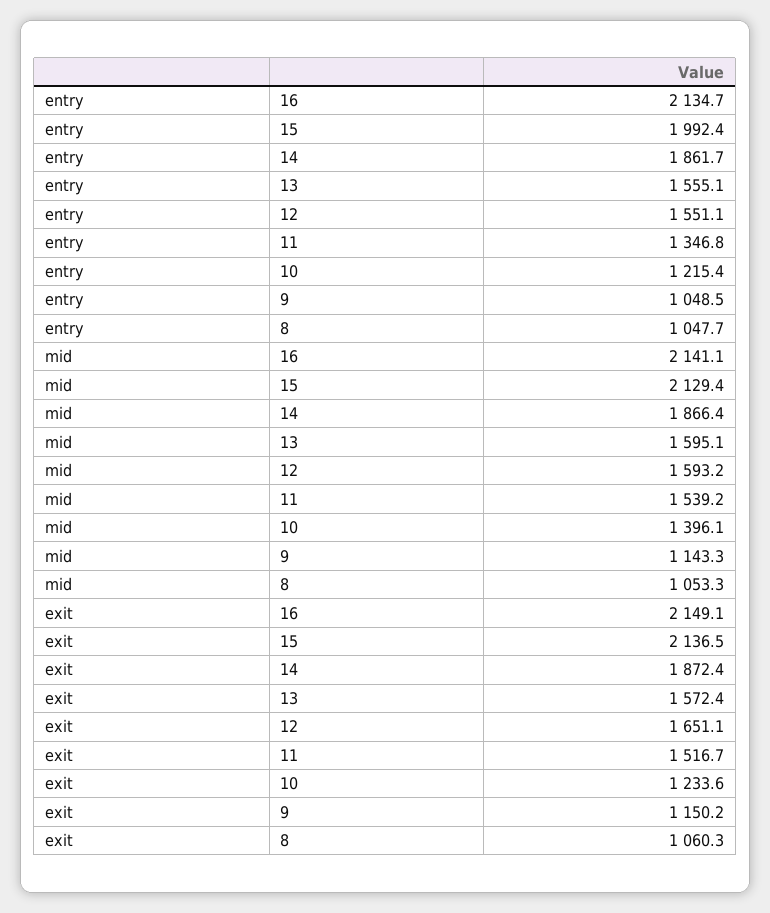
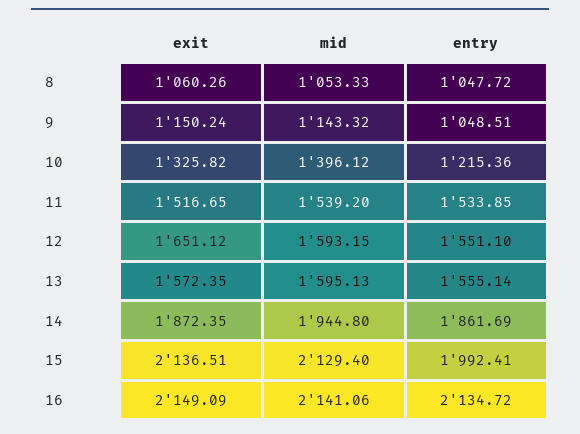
entry, 11: 1346.8 -> 1533.85
mid, 14: 1866.4 -> 1944.8
exit, 10: 1233.6 -> 1325.82

